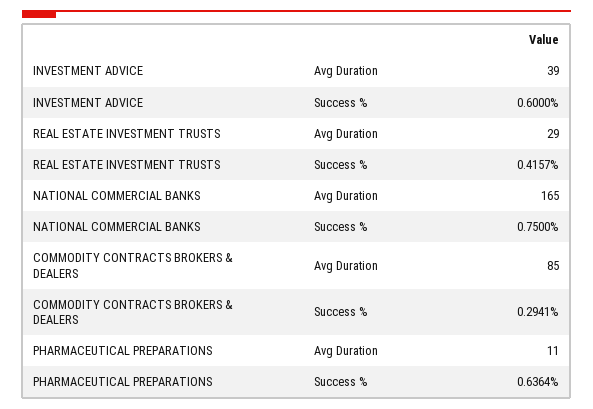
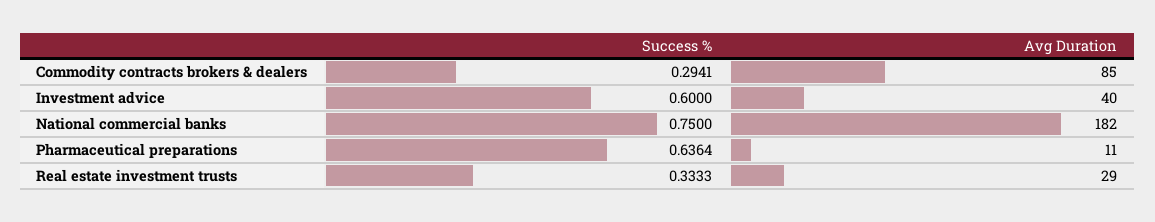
INVESTMENT ADVICE, Avg Duration: 39 -> 40
REAL ESTATE INVESTMENT TRUSTS, Success %: 0.4157 -> 0.3333
NATIONAL COMMERCIAL BANKS, Avg Duration: 165 -> 182

